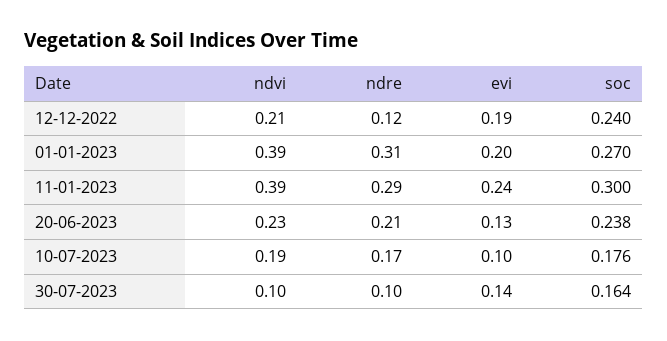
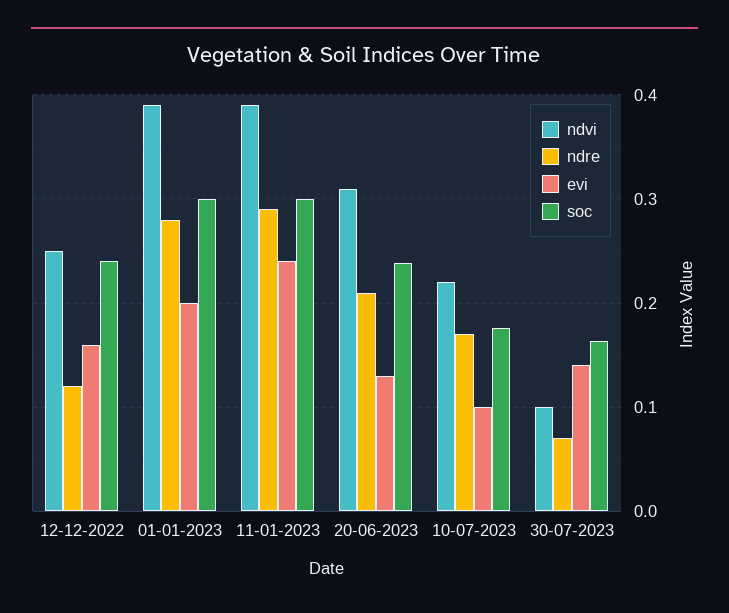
ndvi, 12-12-2022: 0.21 -> 0.25
evi, 12-12-2022: 0.19 -> 0.16
ndre, 01-01-2023: 0.31 -> 0.28
soc, 01-01-2023: 0.27 -> 0.3
ndvi, 20-06-2023: 0.23 -> 0.31
ndvi, 10-07-2023: 0.19 -> 0.22
ndre, 30-07-2023: 0.1 -> 0.07

